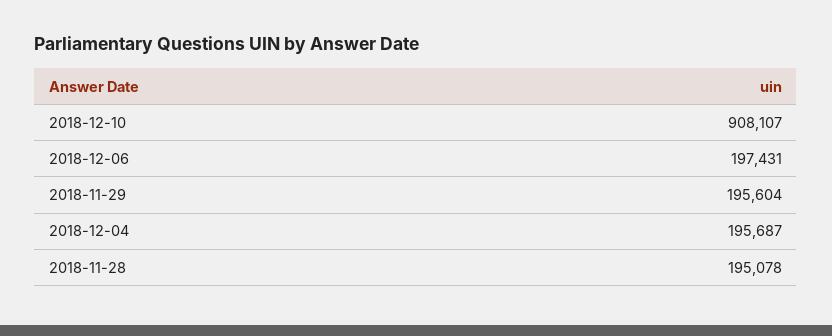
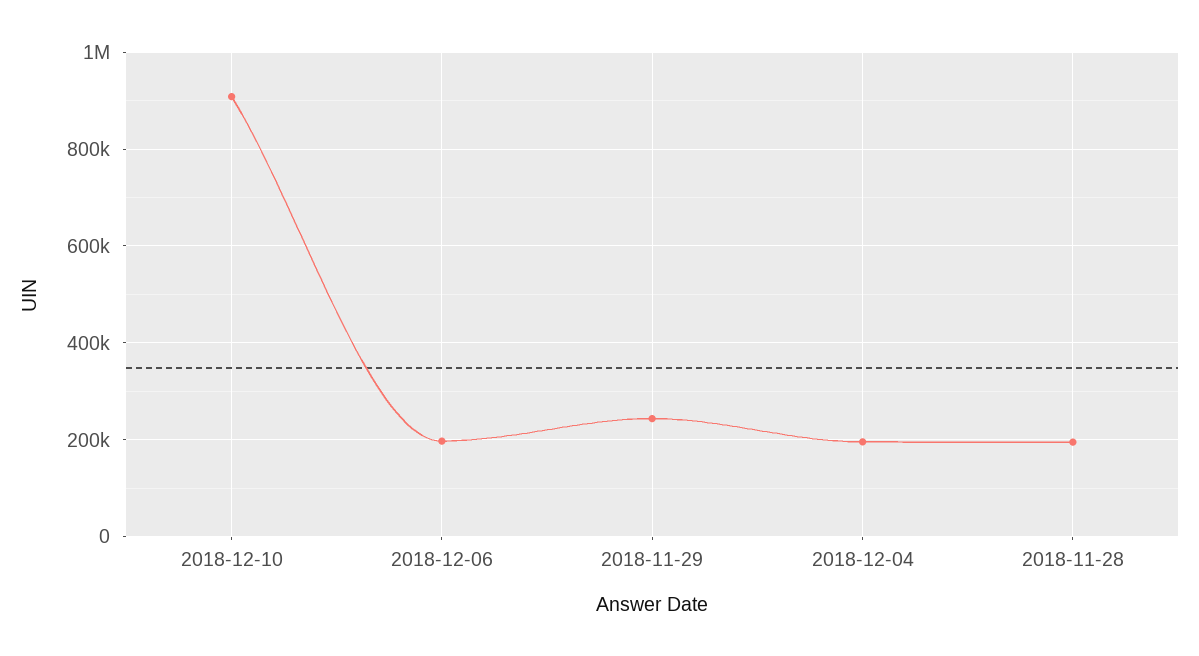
2018-11-29: 195604 -> 240000

